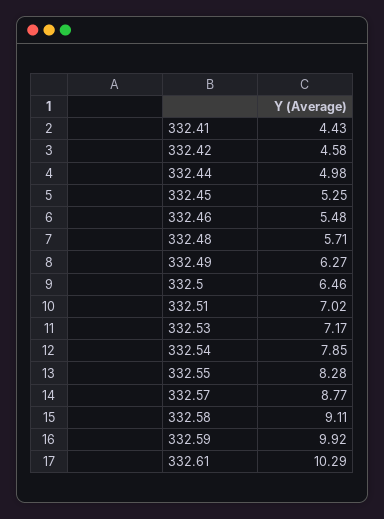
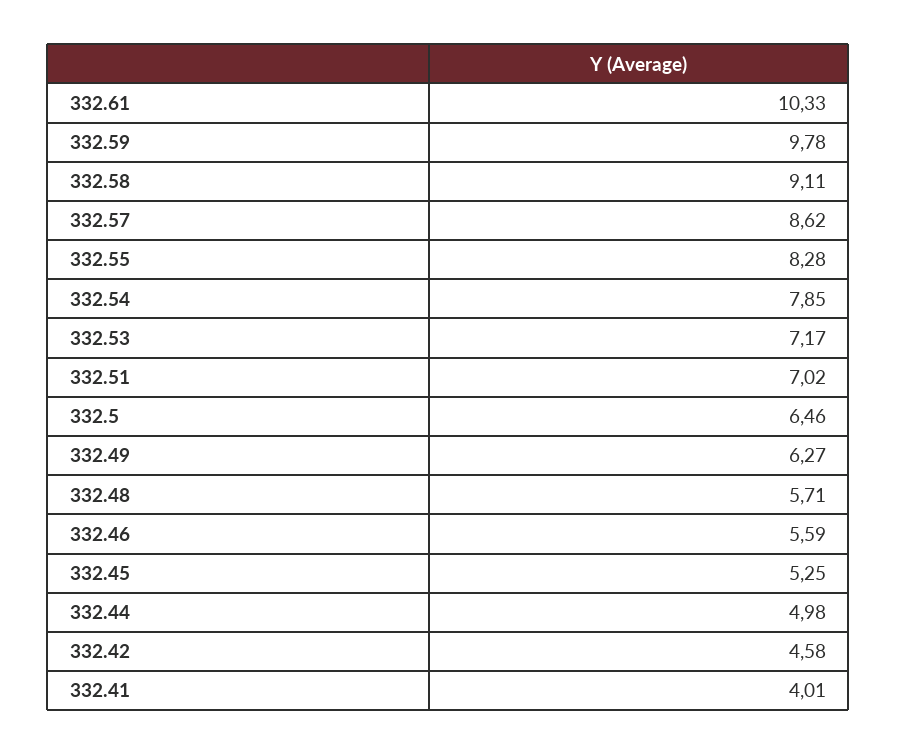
332.41: 4.43 -> 4.01
332.46: 5.48 -> 5.59
332.57: 8.77 -> 8.62
332.59: 9.92 -> 9.78
332.61: 10.29 -> 10.33

